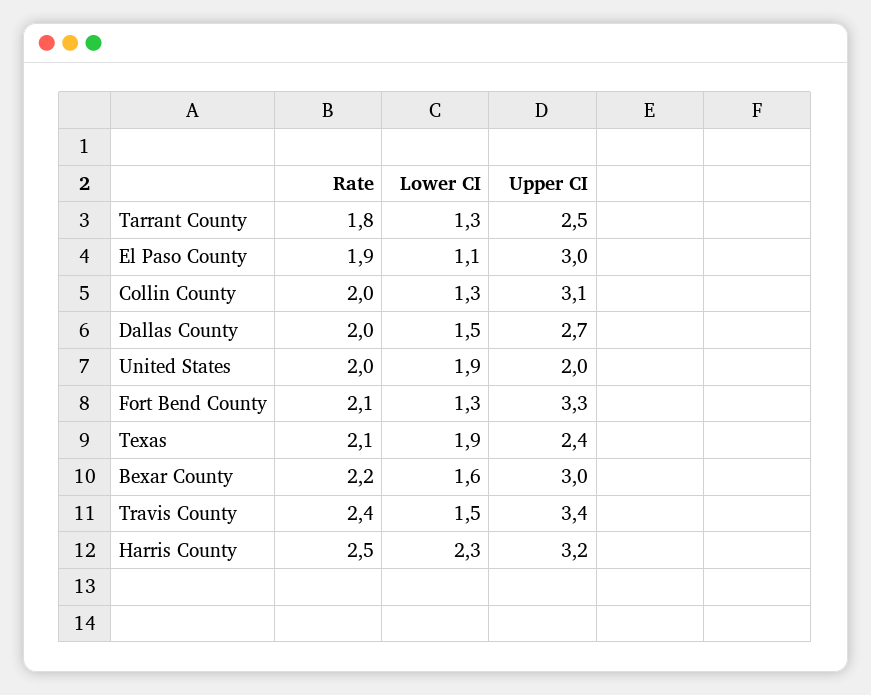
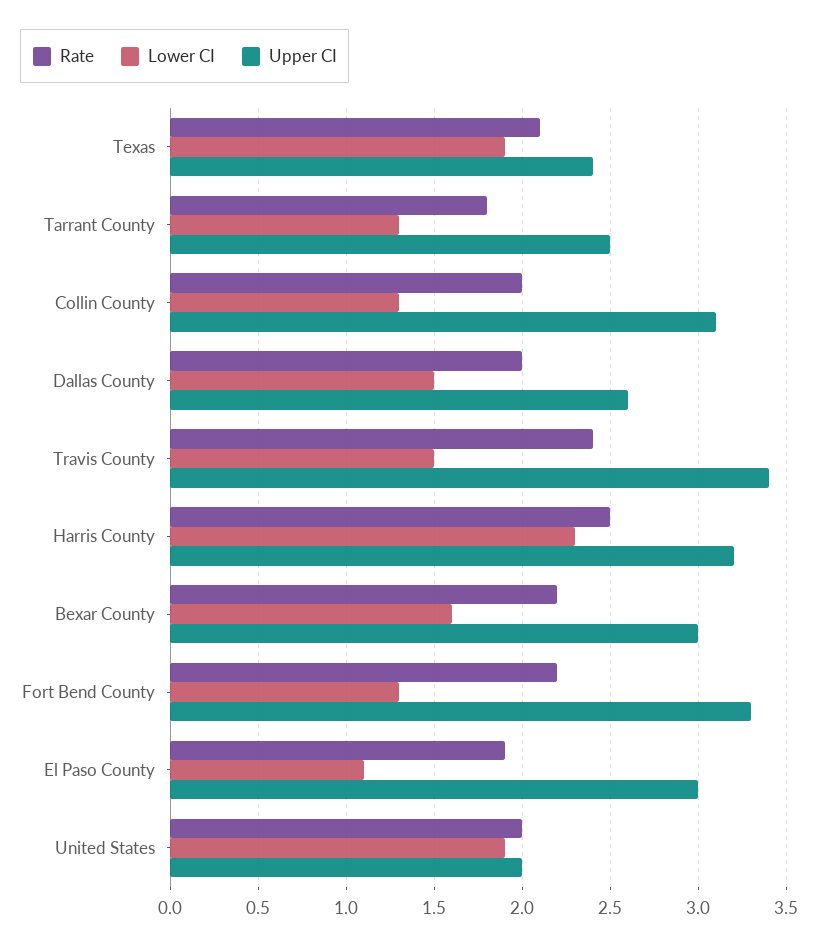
Upper CI, Dallas County: 2.7 -> 2.6
Rate, Fort Bend County: 2.1 -> 2.2

